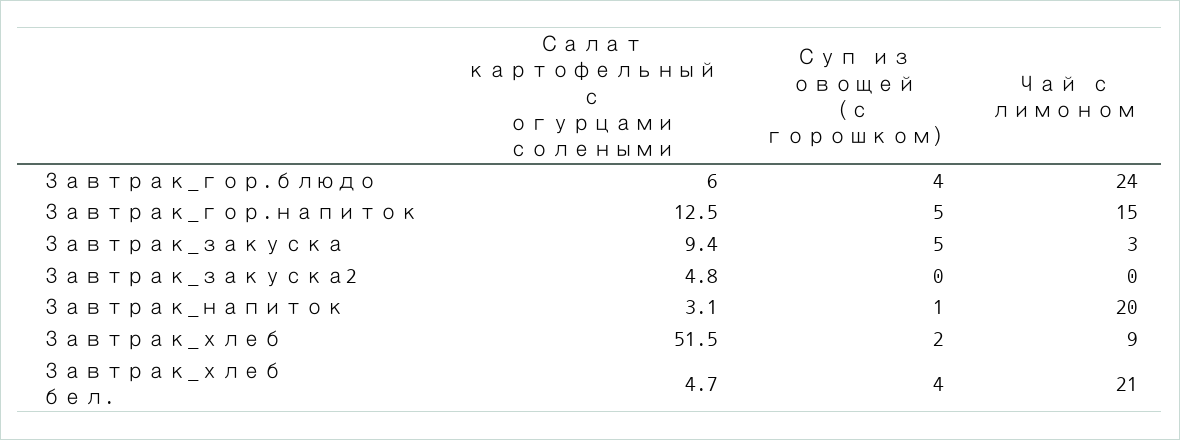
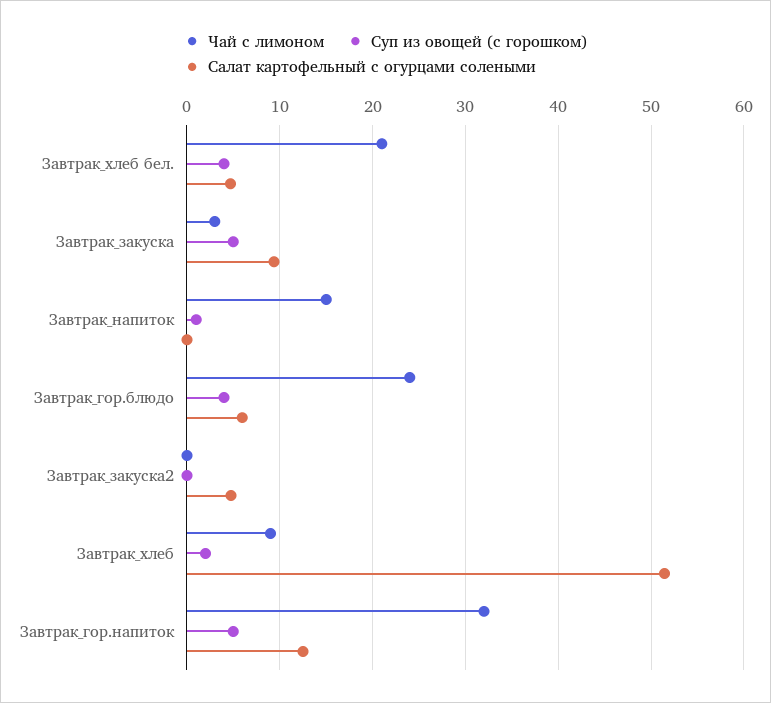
Чай с лимоном, Завтрак_гор.напиток: 15 -> 32
Салат картофельный с огурцами солеными, Завтрак_напиток: 3.1 -> 0
Чай с лимоном, Завтрак_напиток: 20 -> 15

